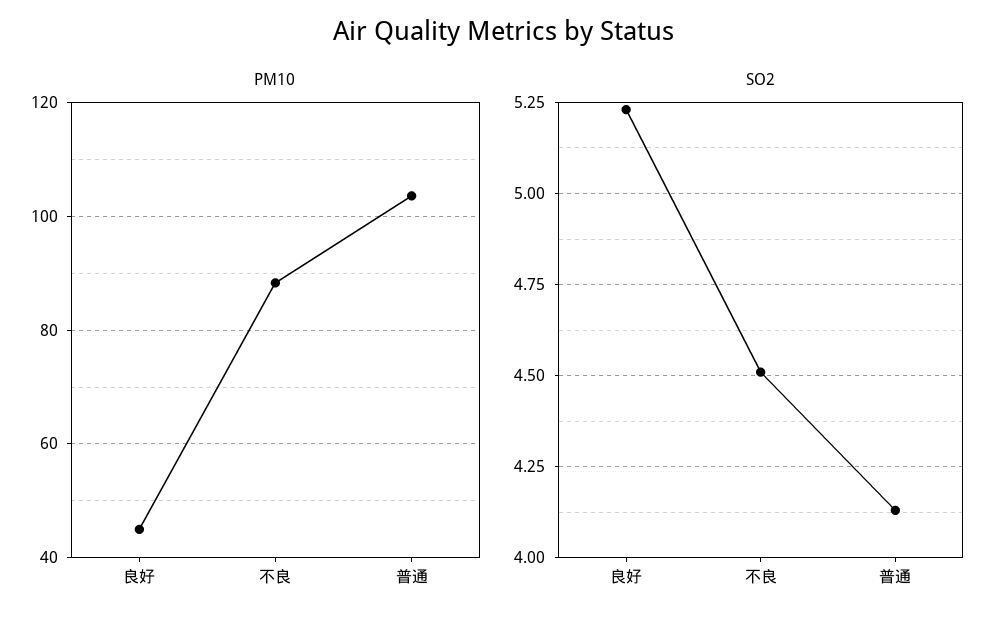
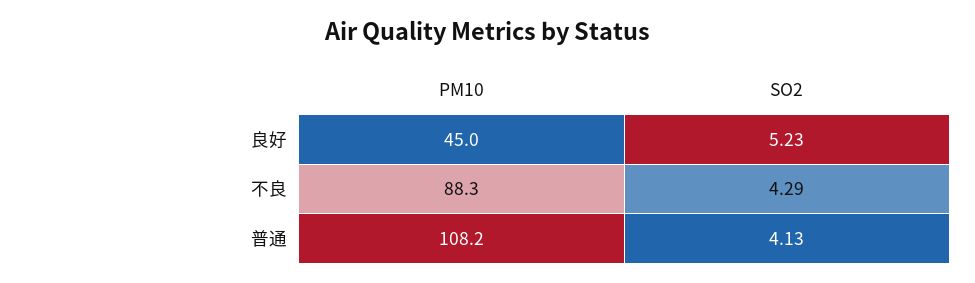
PM10, 普通: 104 -> 108.2
SO2, 不良: 4.5 -> 4.29

